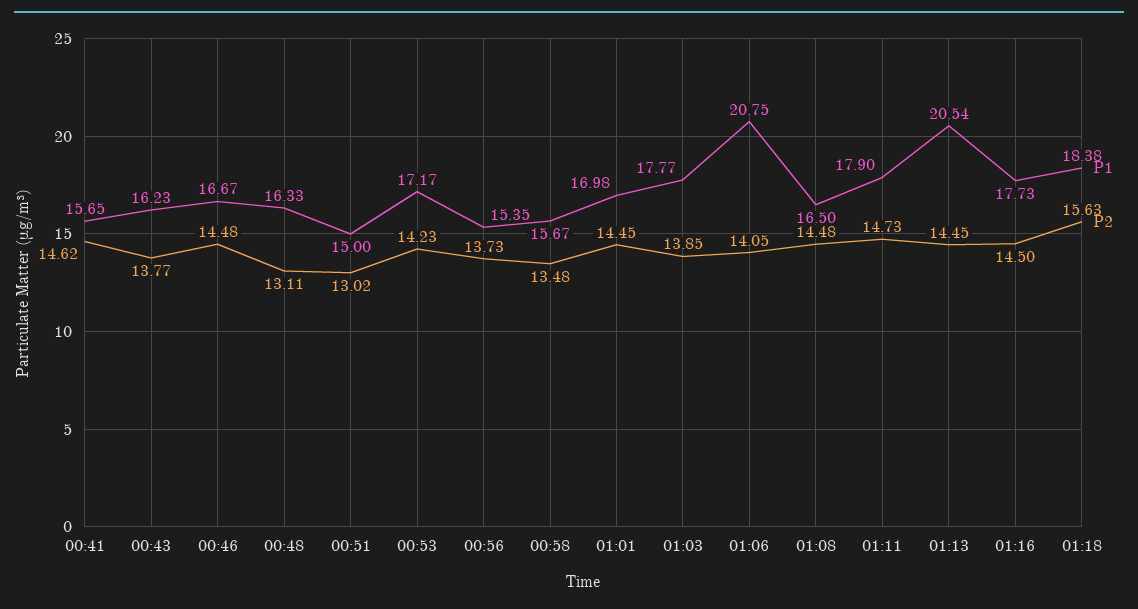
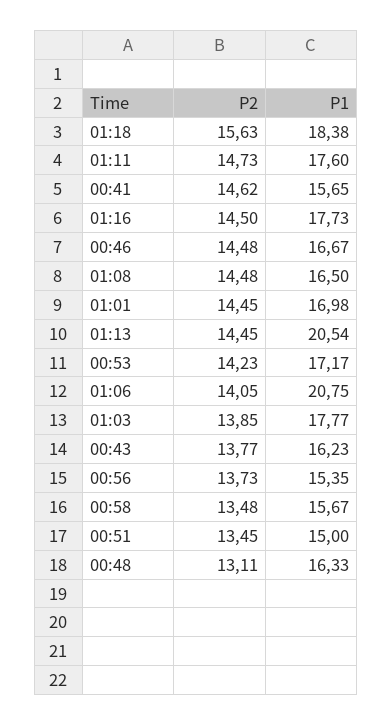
P2, 00:51: 13.02 -> 13.45
P1, 01:11: 17.9 -> 17.6

